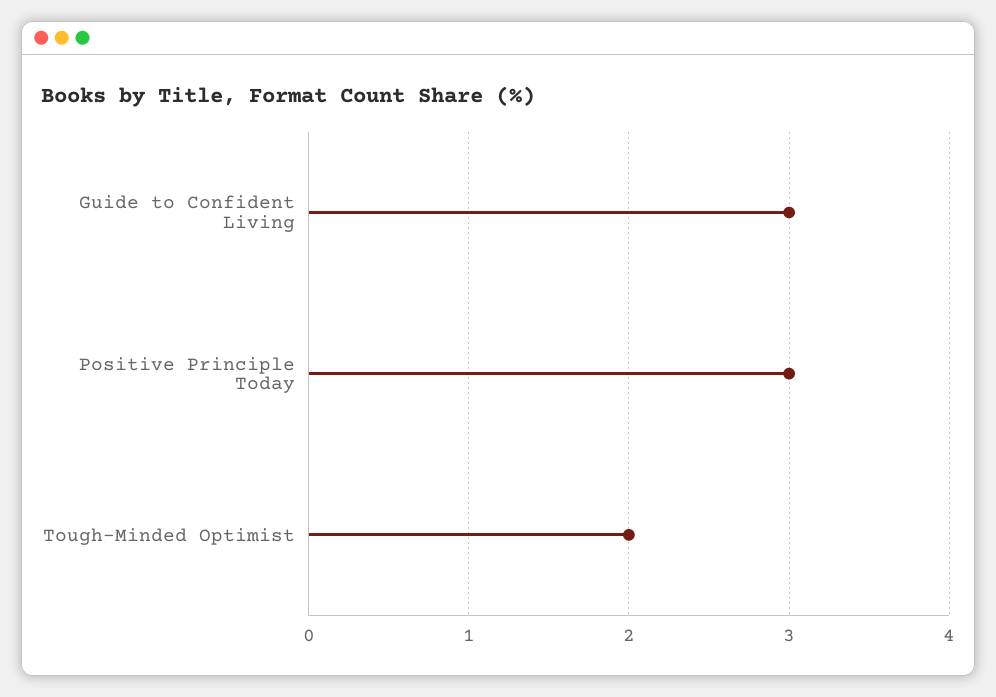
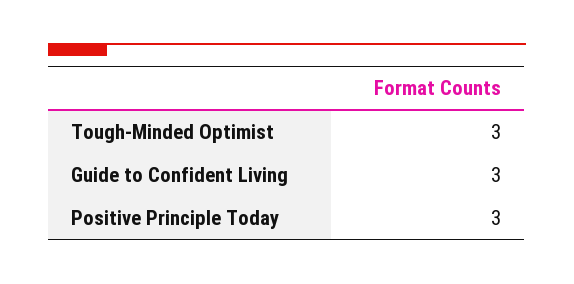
Tough-Minded Optimist: 2 -> 3

